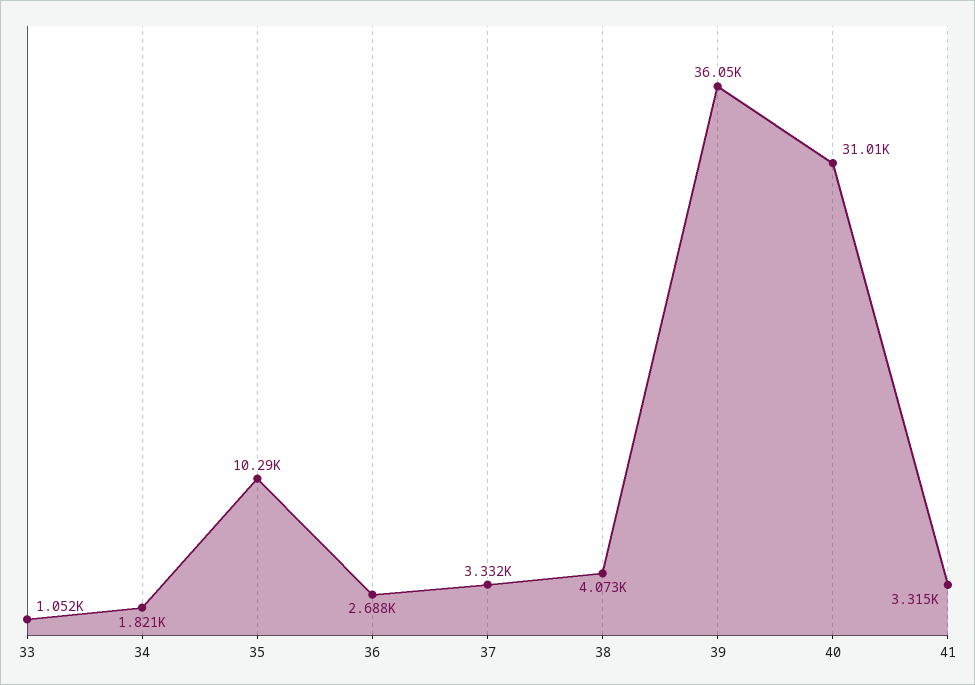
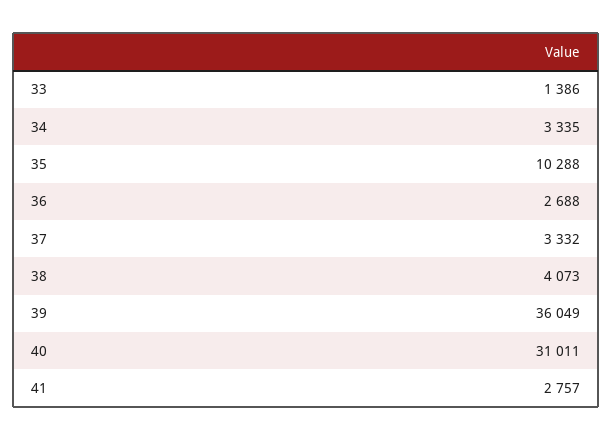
33: 1052 -> 1386
34: 1821 -> 3335
41: 3315 -> 2757

